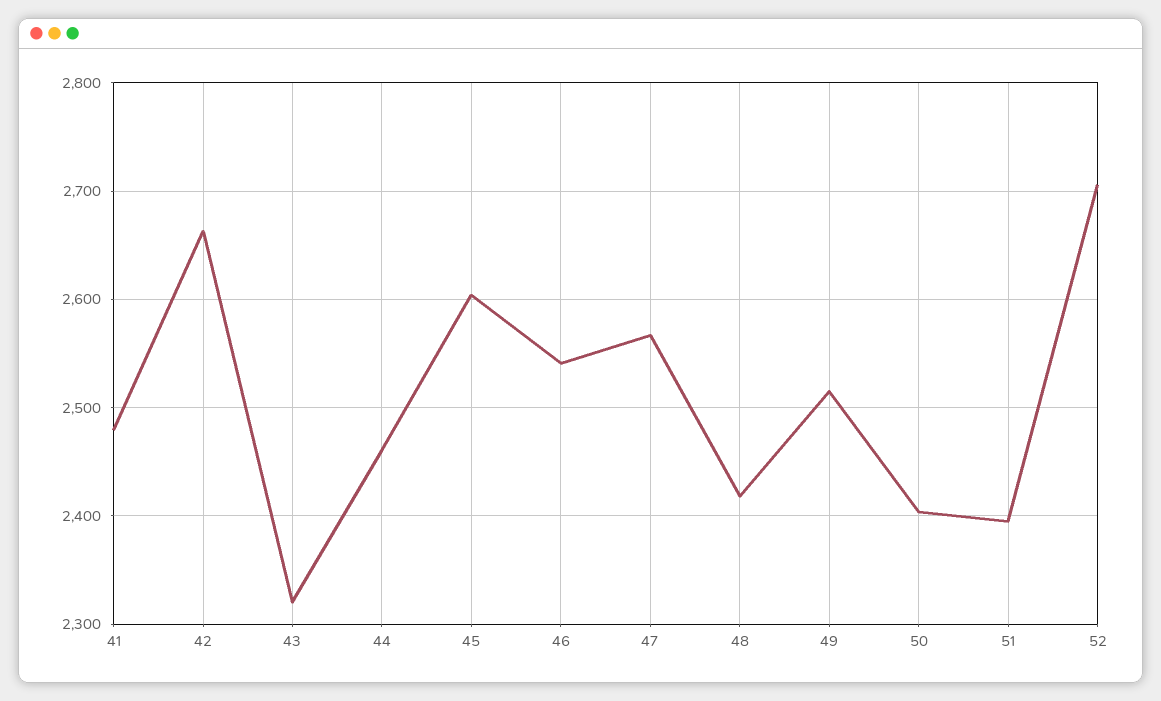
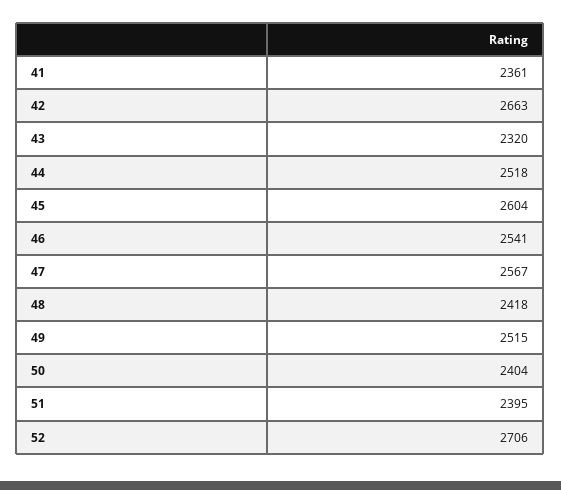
41: 2480 -> 2361
44: 2460 -> 2518

